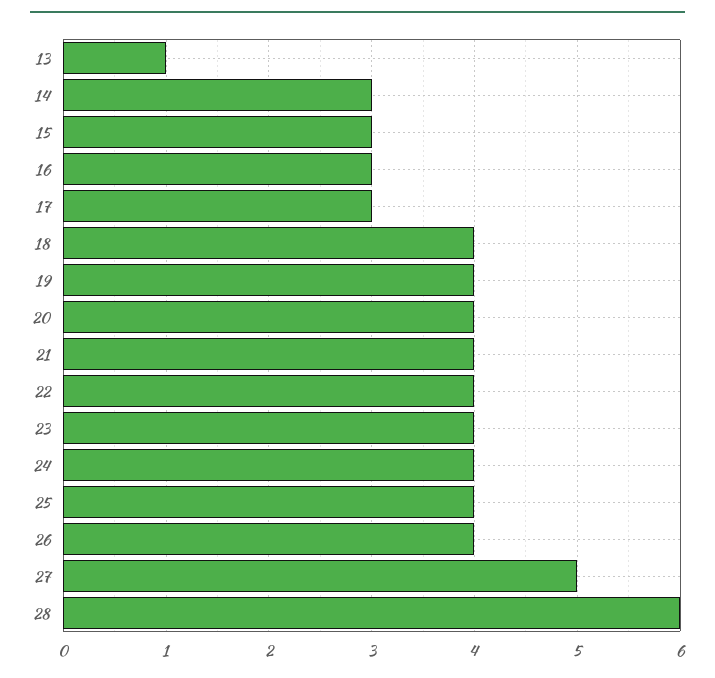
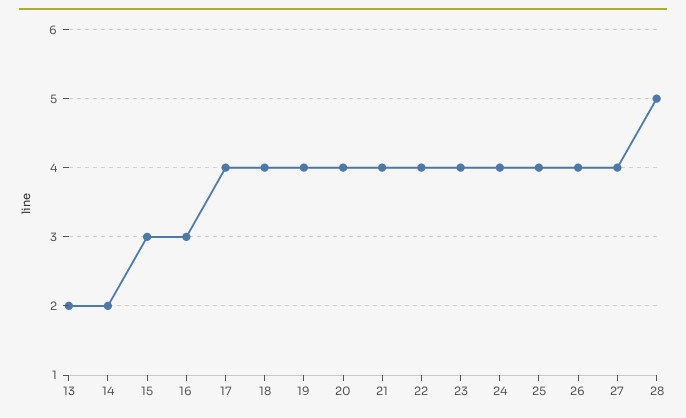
13: 1 -> 2
14: 3 -> 2
17: 3 -> 4
27: 5 -> 4
28: 6 -> 5

